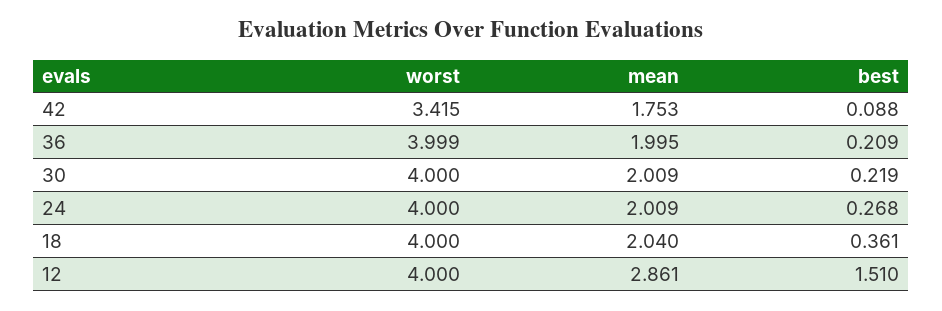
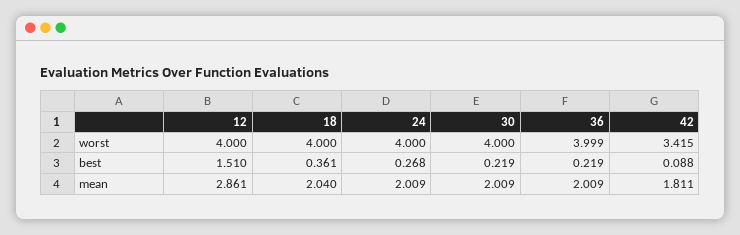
mean, 42: 1.753 -> 1.811
mean, 36: 1.995 -> 2.009
best, 36: 0.209 -> 0.219

